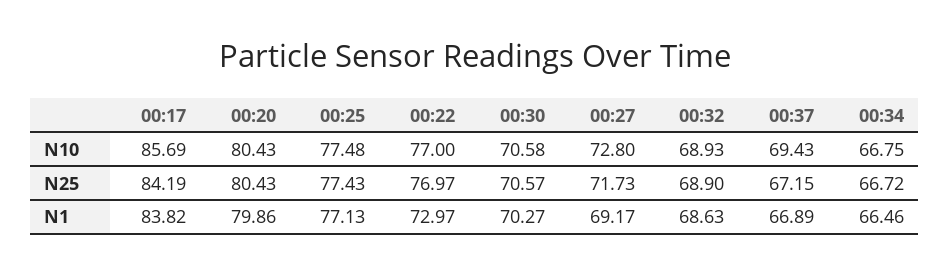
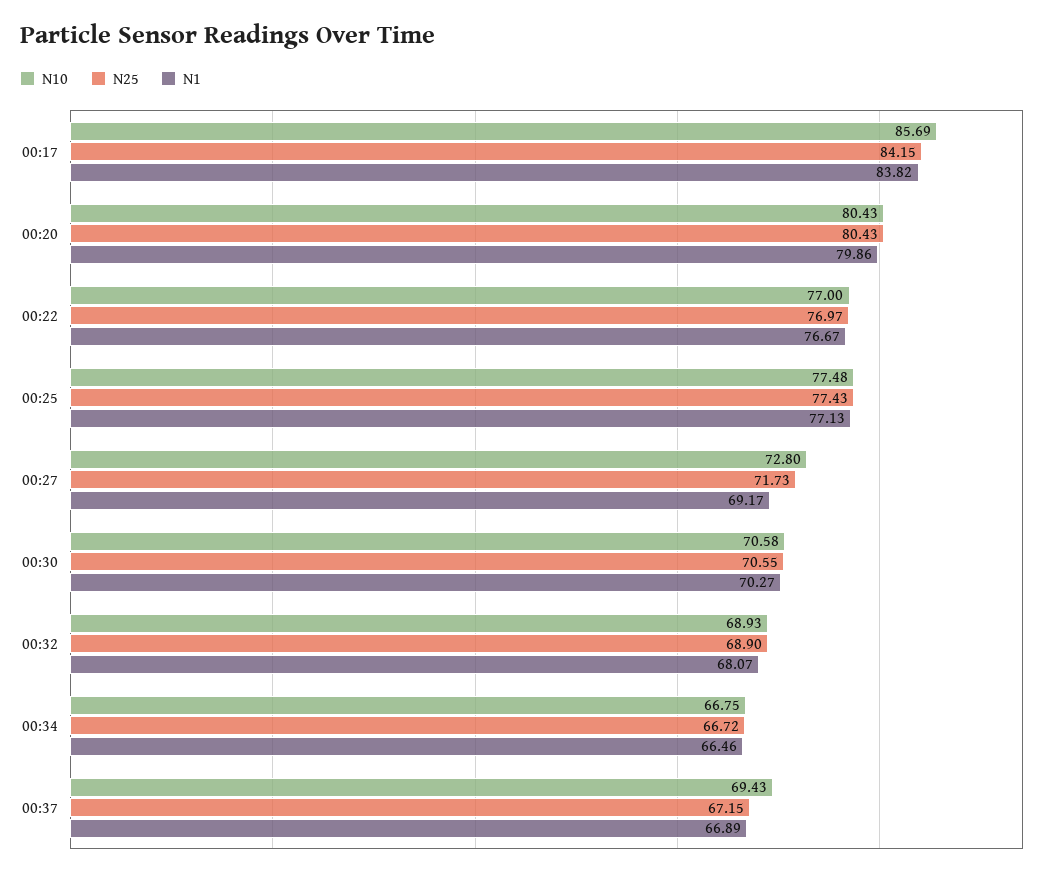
N25, 00:17: 84.19 -> 84.15
N25, 00:30: 70.57 -> 70.55
N1, 00:22: 72.97 -> 76.67
N1, 00:32: 68.63 -> 68.07

